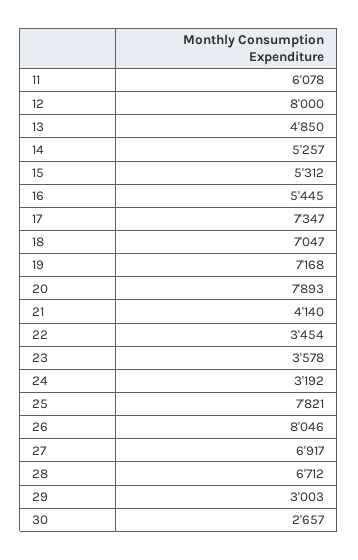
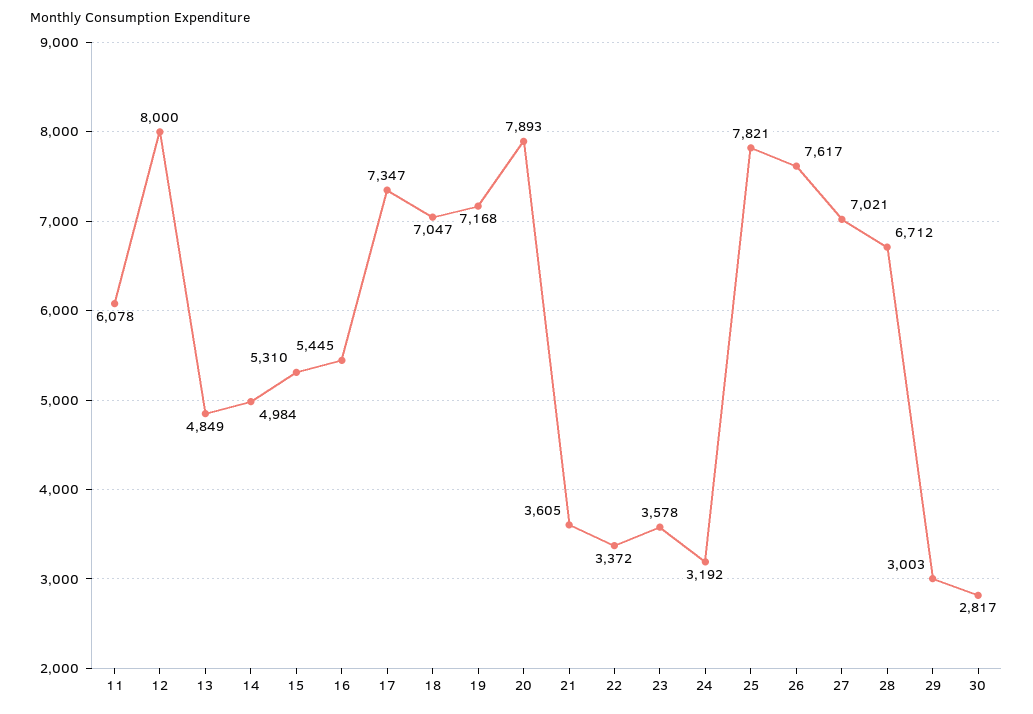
13: 4850 -> 4849
14: 5257 -> 4984
15: 5312 -> 5310
21: 4140 -> 3605
22: 3454 -> 3372
26: 8046 -> 7617
27: 6917 -> 7021
30: 2657 -> 2817

